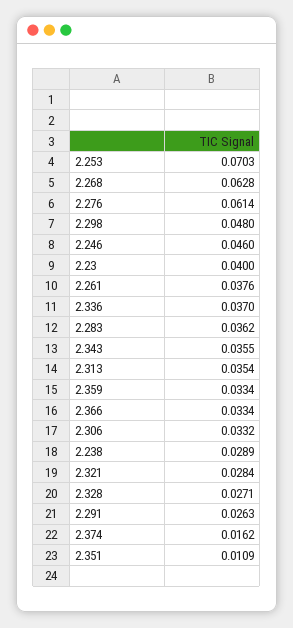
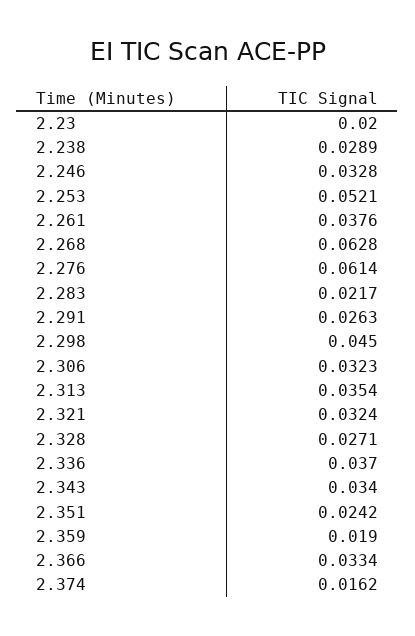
2.253: 0.0703 -> 0.0521
2.298: 0.048 -> 0.045
2.246: 0.046 -> 0.0328
2.23: 0.04 -> 0.02
2.283: 0.0362 -> 0.0217
2.343: 0.0355 -> 0.034
2.359: 0.0334 -> 0.019
2.306: 0.0332 -> 0.0323
2.321: 0.0284 -> 0.0324
2.351: 0.0109 -> 0.0242

